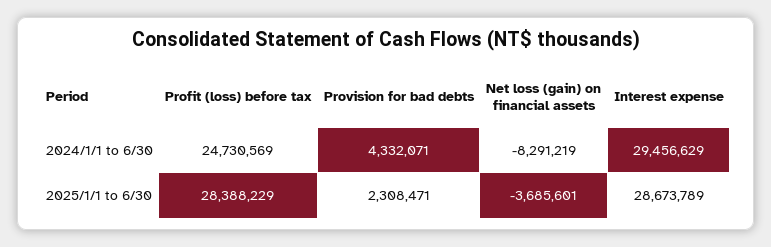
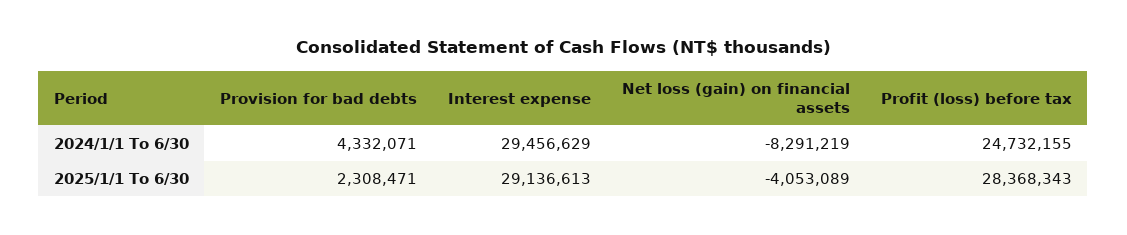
Profit (loss) before tax, 2024/1/1 to 6/30: 24730569 -> 24732155
Profit (loss) before tax, 2025/1/1 to 6/30: 28388229 -> 28368343
Net loss (gain) on financial assets, 2025/1/1 to 6/30: -3685601 -> -4053089
Interest expense, 2025/1/1 to 6/30: 28673789 -> 29136613

